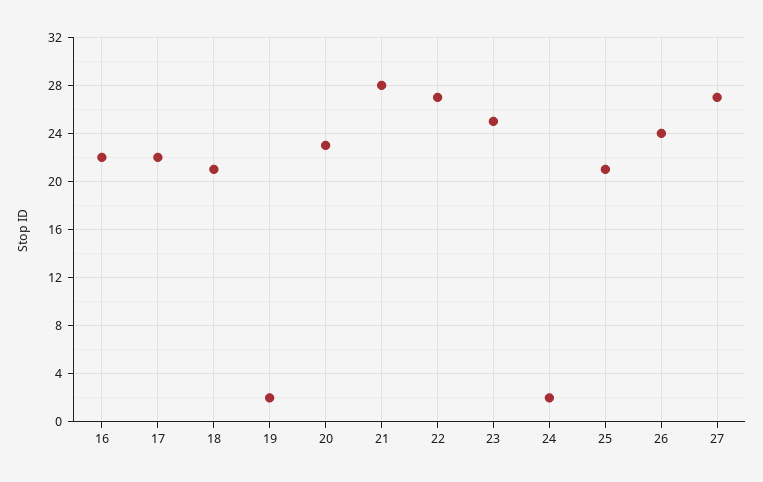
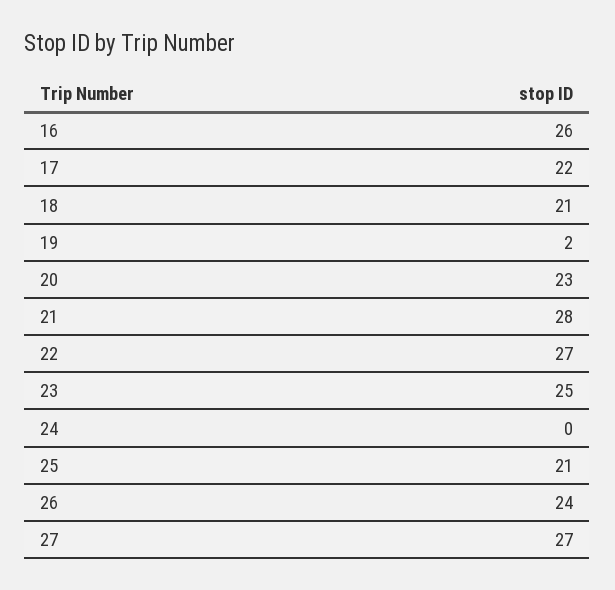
16: 22 -> 26
24: 2 -> 0

